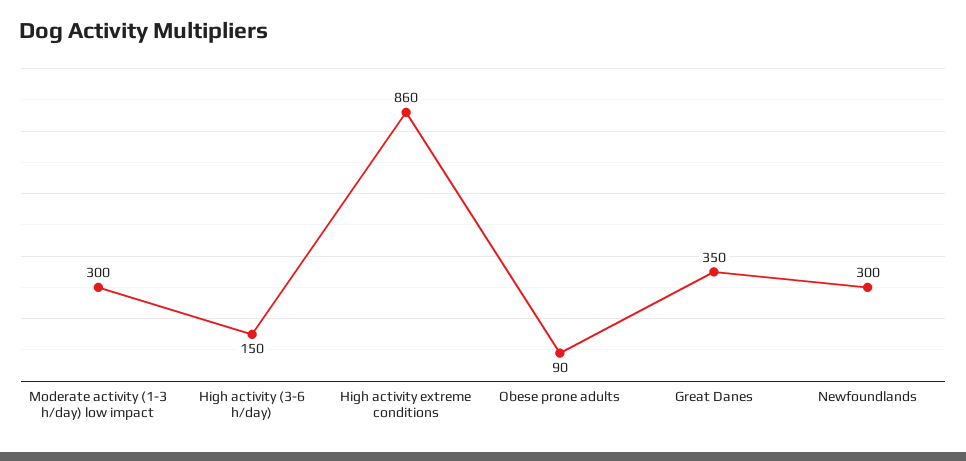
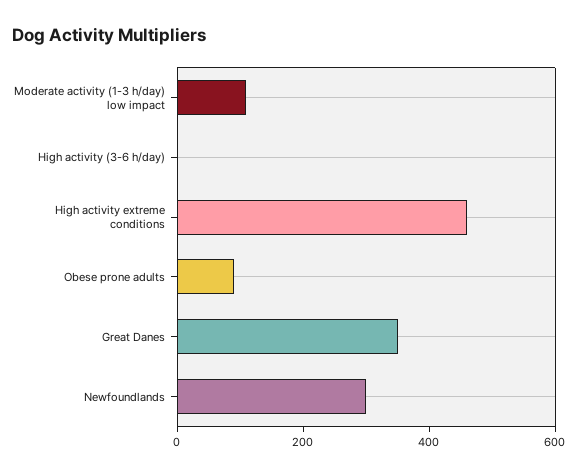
Moderate activity (1-3 h/day) low impact: 300 -> 100
High activity (3-6 h/day): 150 -> 0
High activity extreme conditions: 860 -> 450

